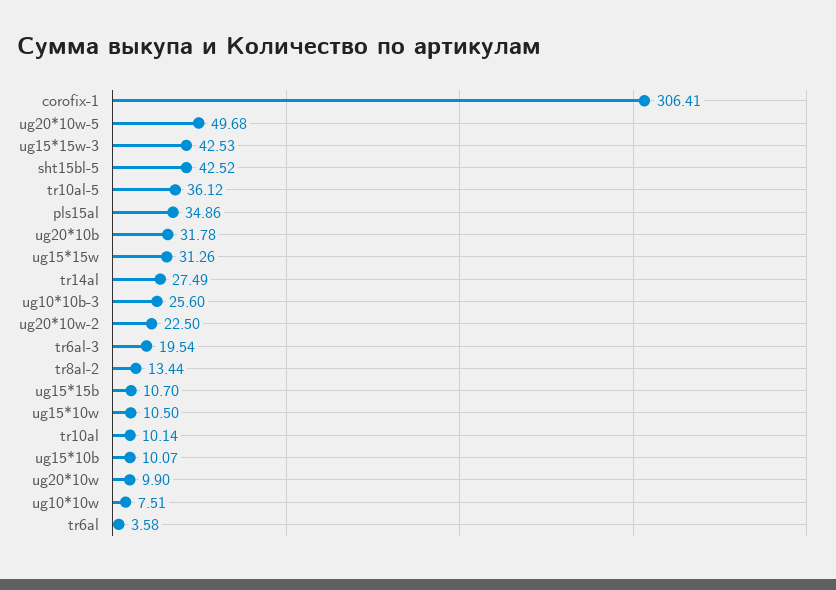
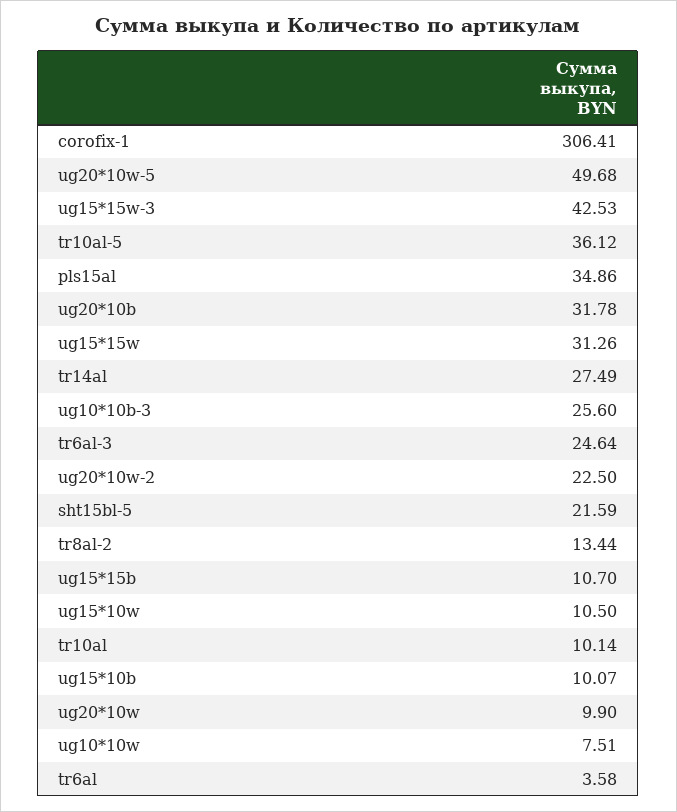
sht15bl-5: 42.52 -> 21.59
tr6al-3: 19.54 -> 24.64

